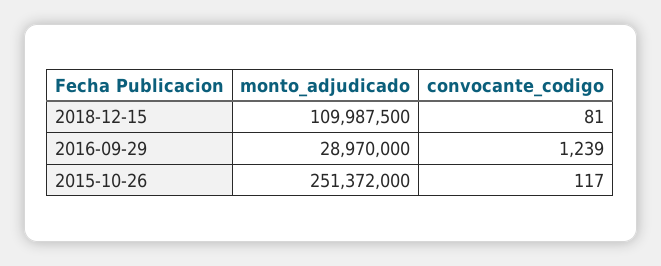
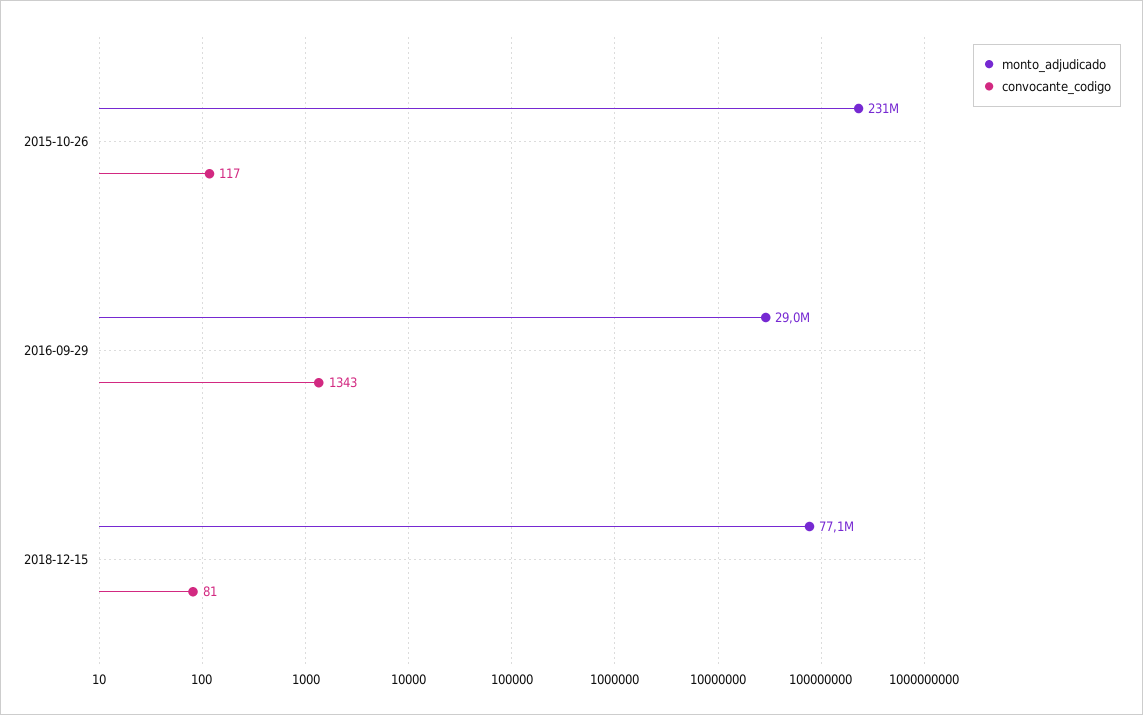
monto_adjudicado, 2018-12-15: 109987500 -> 77100000
convocante_codigo, 2016-09-29: 1239 -> 1343
monto_adjudicado, 2015-10-26: 251372000 -> 231000000

